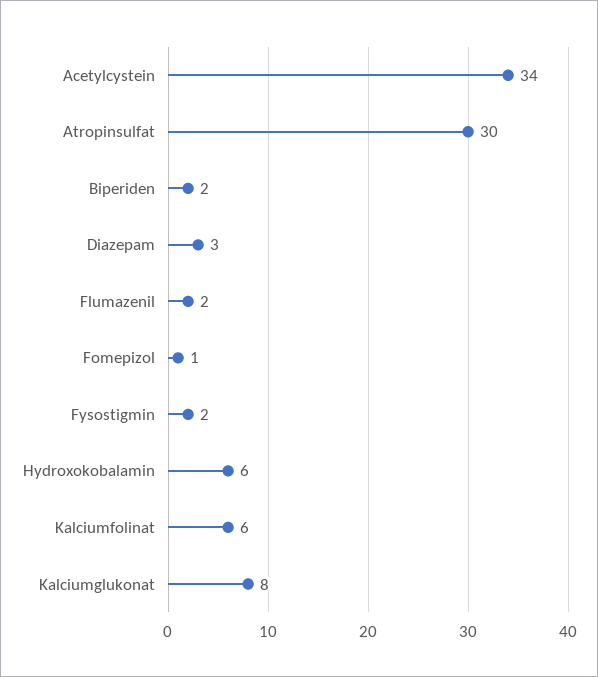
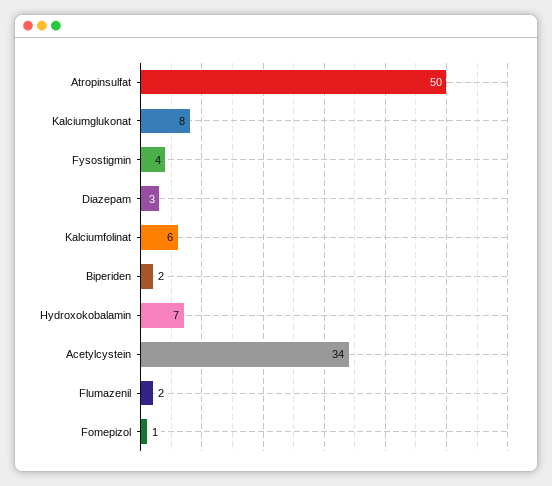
Atropinsulfat: 30 -> 50
Fysostigmin: 2 -> 4
Hydroxokobalamin: 6 -> 7

